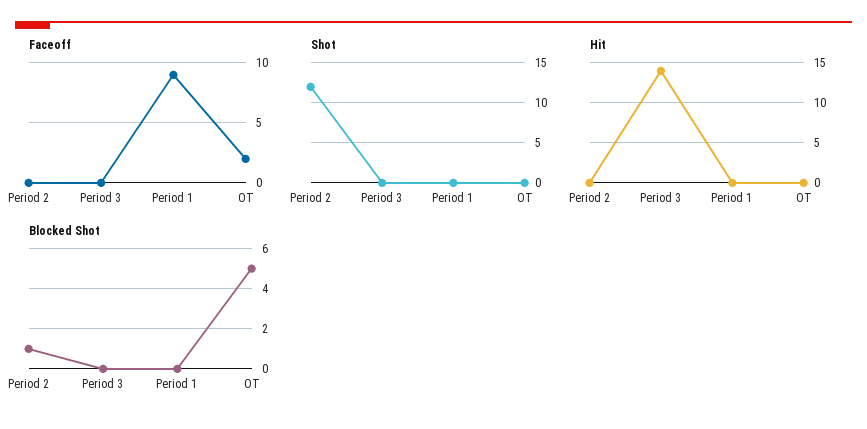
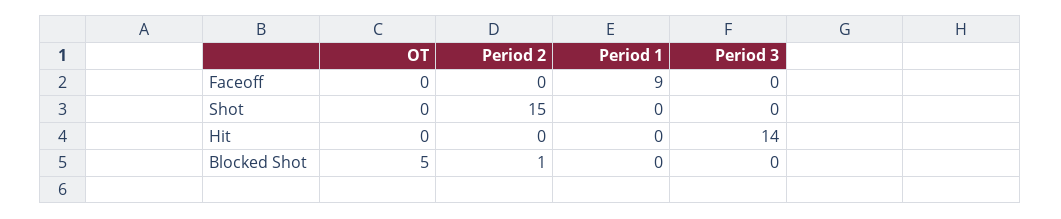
Faceoff, OT: 2 -> 0
Shot, Period 2: 12 -> 15

